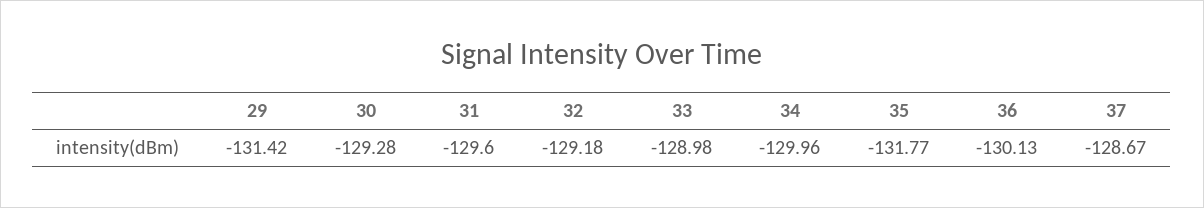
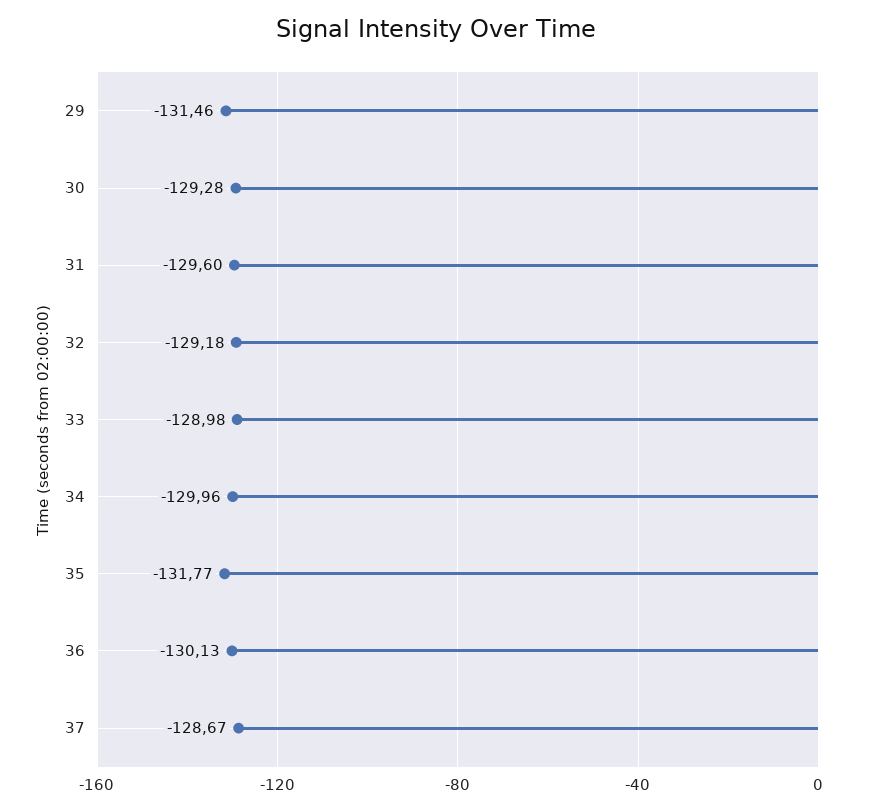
29: -131.42 -> -131.46

